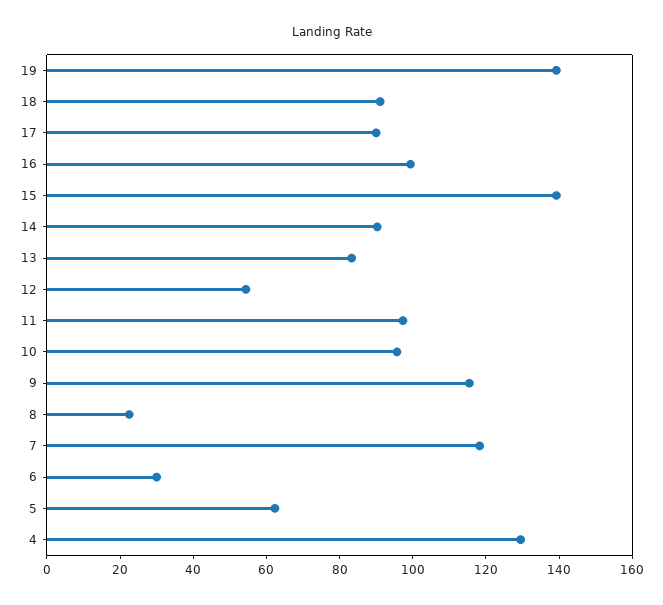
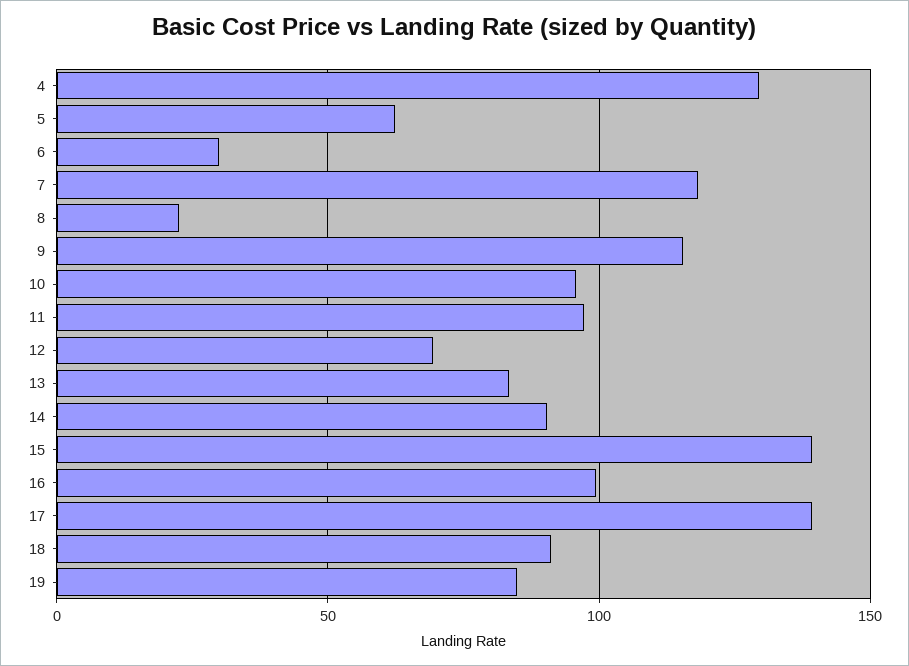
19: 140 -> 85
17: 90 -> 140
12: 55 -> 70

